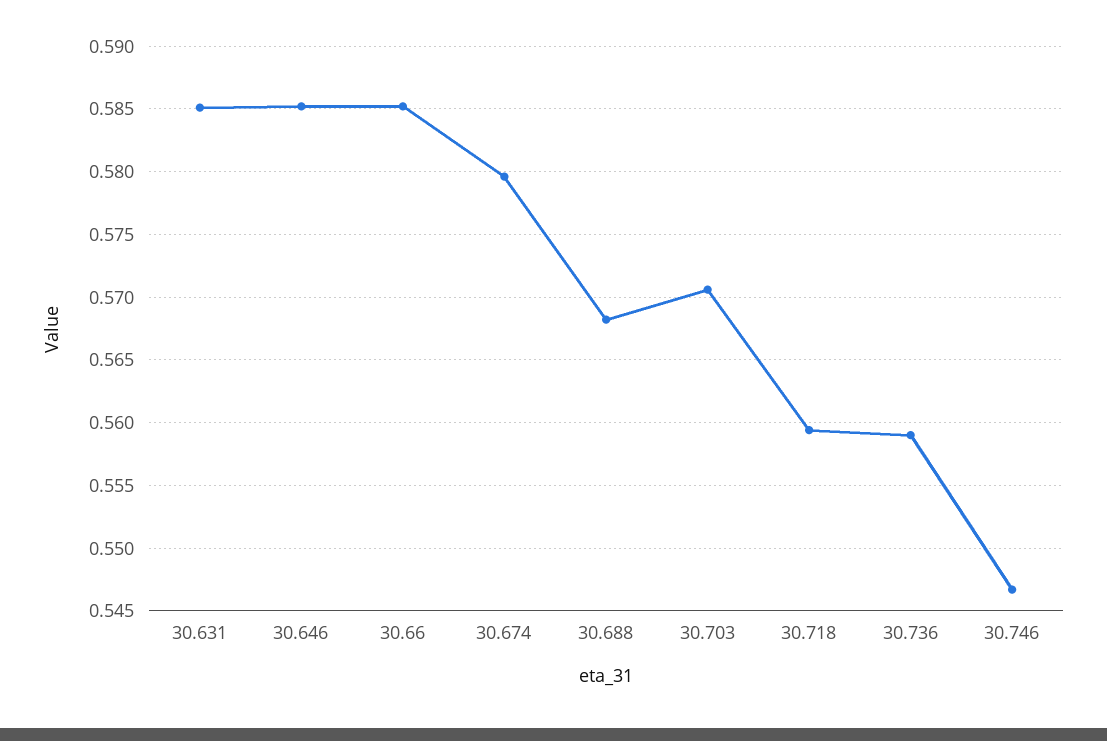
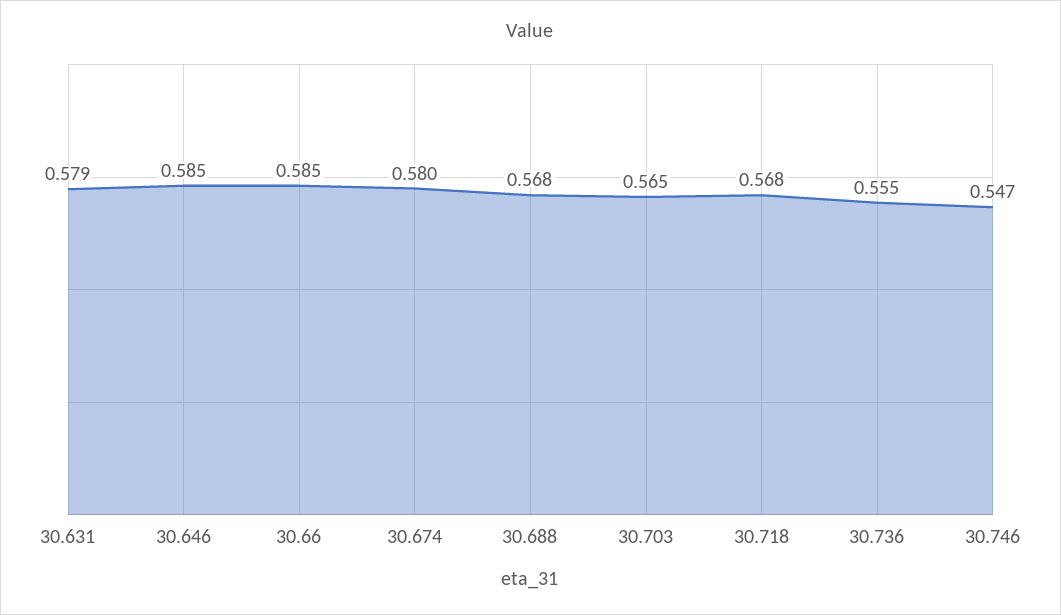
30.631: 0.585 -> 0.579
30.703: 0.5705 -> 0.565
30.718: 0.5595 -> 0.568
30.736: 0.559 -> 0.555

